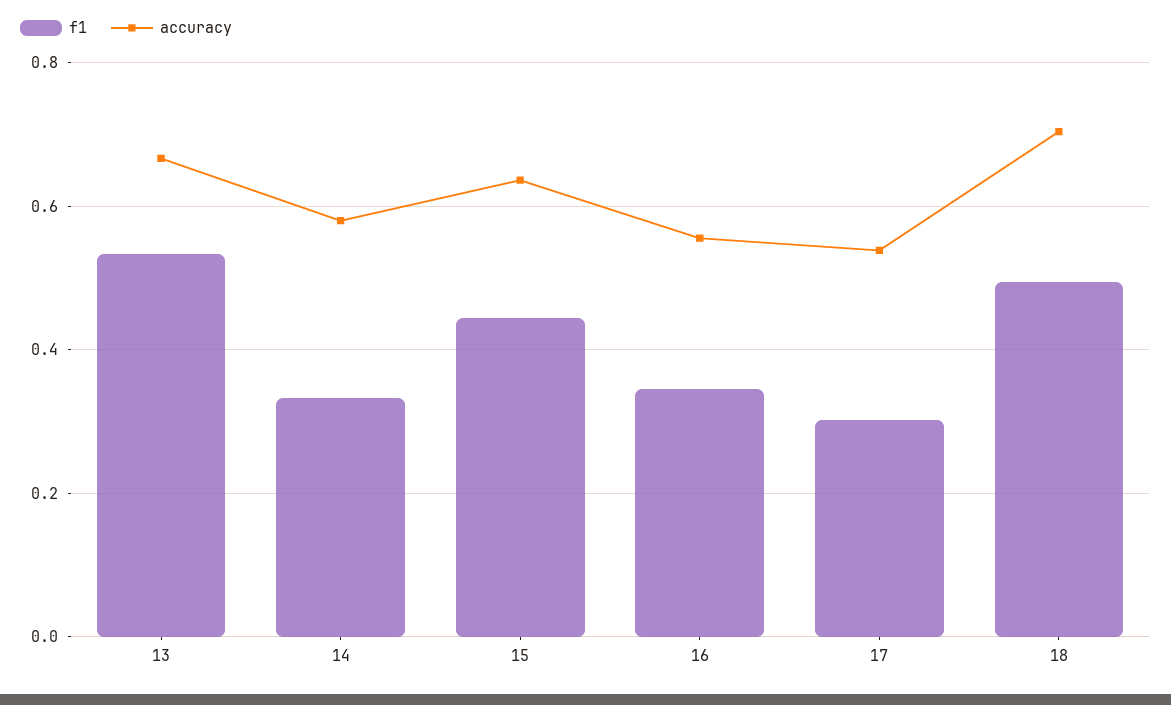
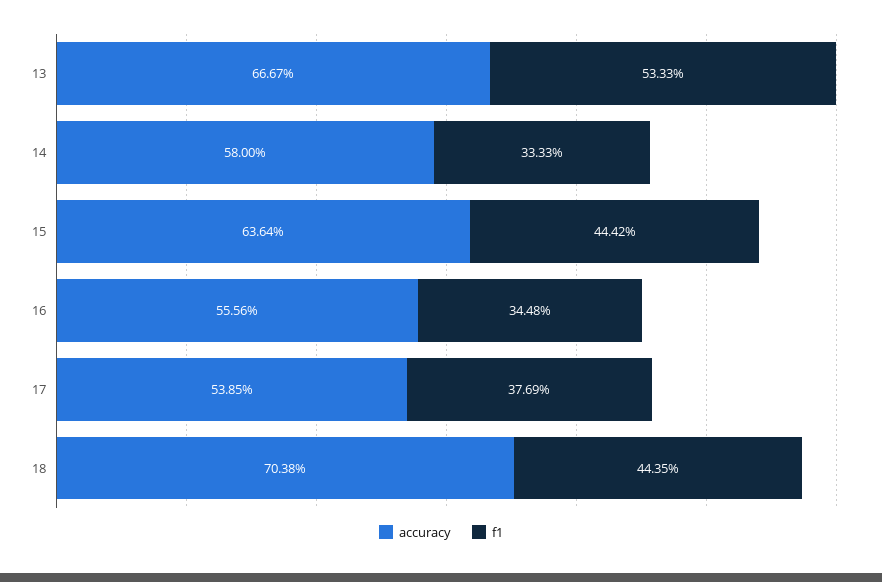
f1, 17: 0.3 -> 0.3769
f1, 18: 0.5 -> 0.4435

